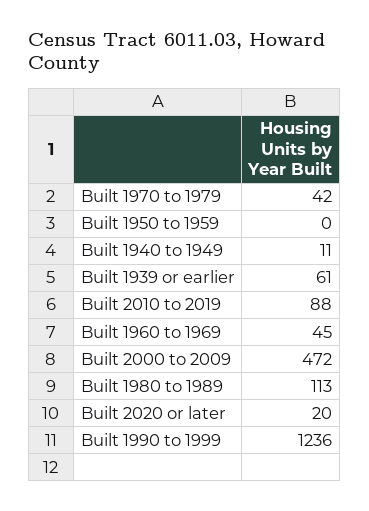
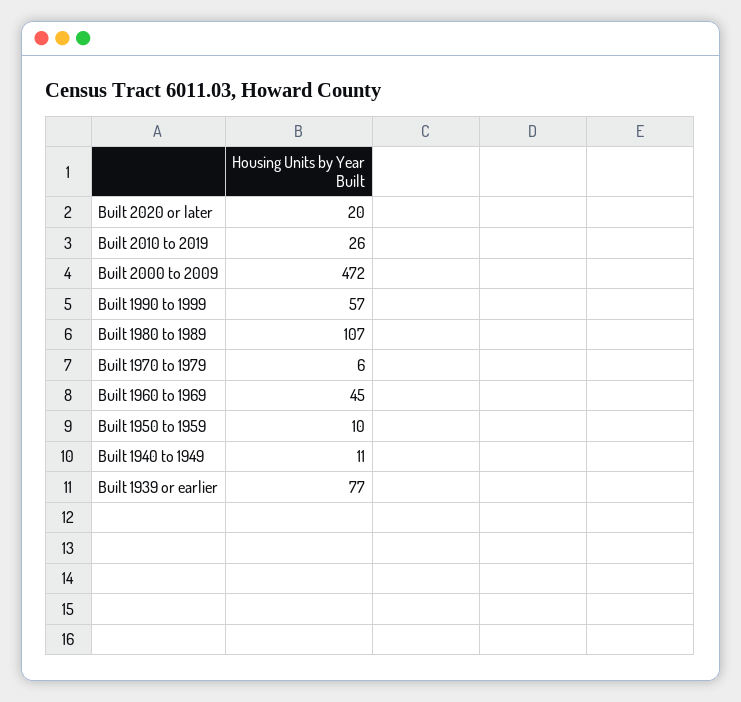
Built 1970 to 1979: 42 -> 6
Built 1950 to 1959: 0 -> 10
Built 1939 or earlier: 61 -> 77
Built 2010 to 2019: 88 -> 26
Built 1980 to 1989: 113 -> 107
Built 1990 to 1999: 1236 -> 57

